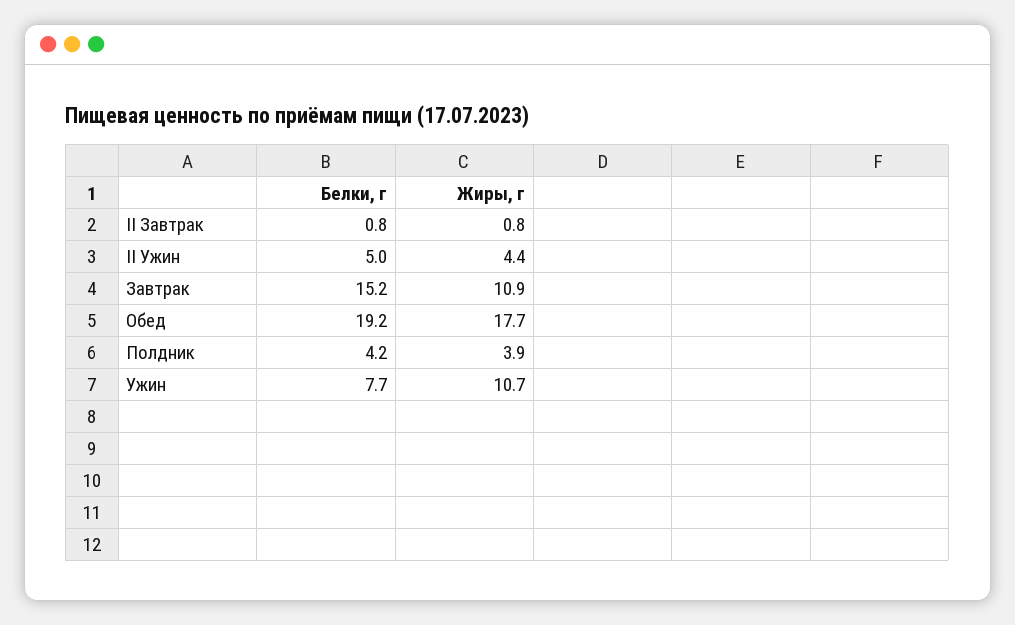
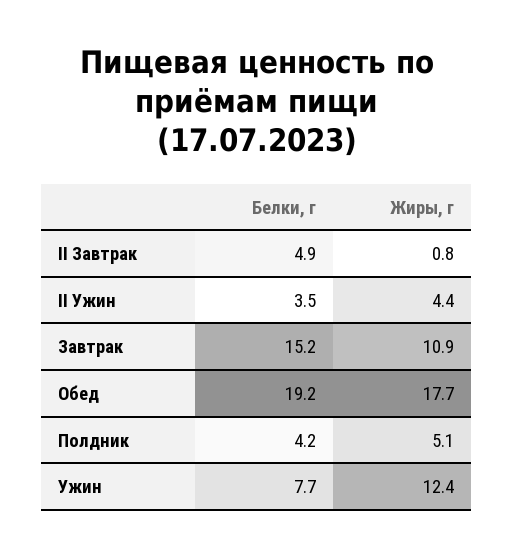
Белки, г, II Завтрак: 0.8 -> 4.9
Белки, г, II Ужин: 5 -> 3.5
Жиры, г, Полдник: 3.9 -> 5.1
Жиры, г, Ужин: 10.7 -> 12.4

